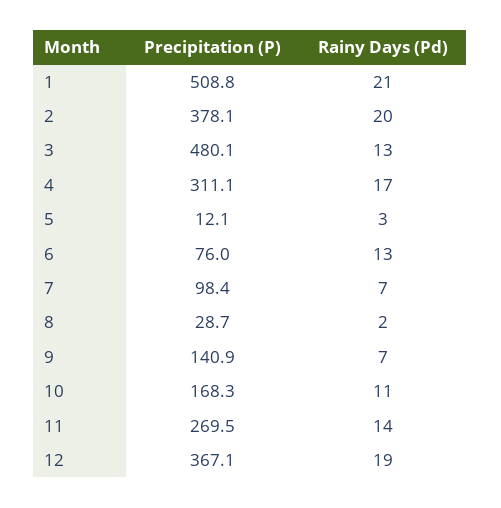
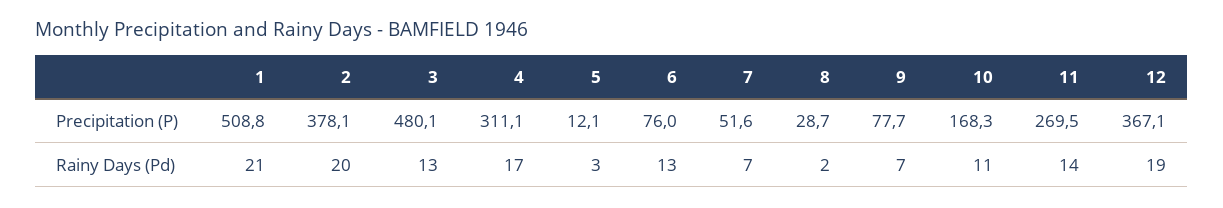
Precipitation (P), 7: 98.4 -> 51.6
Precipitation (P), 9: 140.9 -> 77.7

